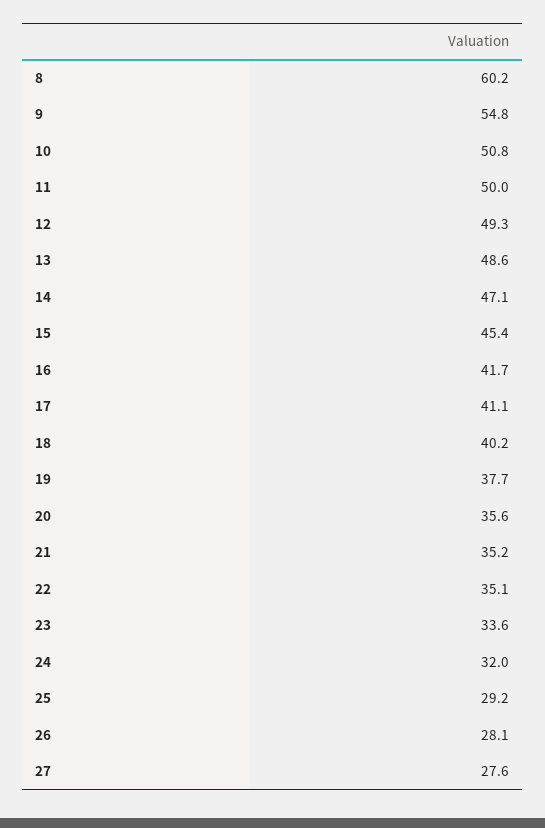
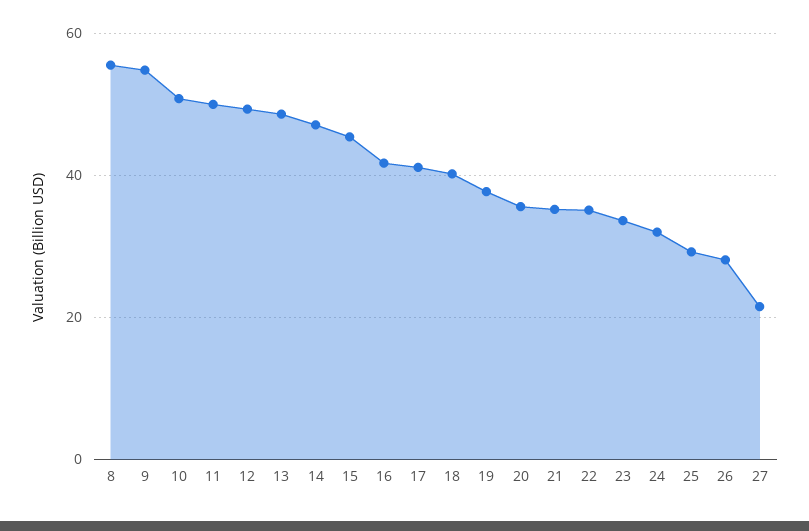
8: 60.2 -> 56
27: 27.6 -> 22

